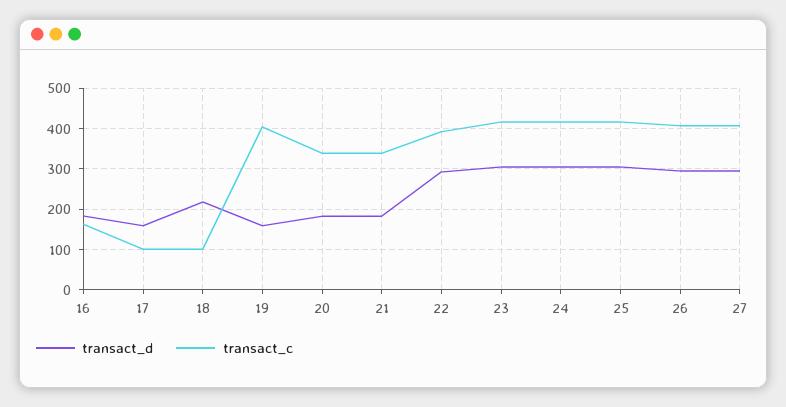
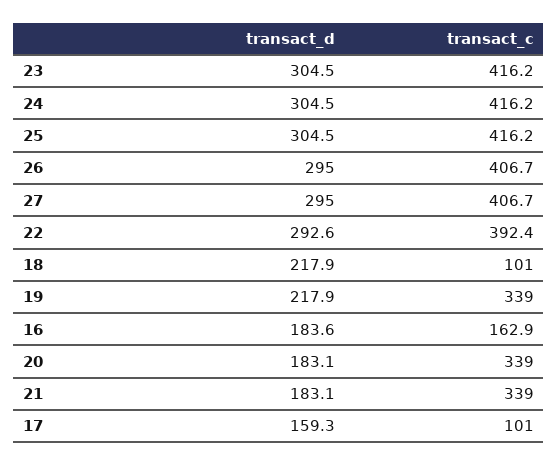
transact_d, 19: 160 -> 217.9
transact_c, 19: 400 -> 339

